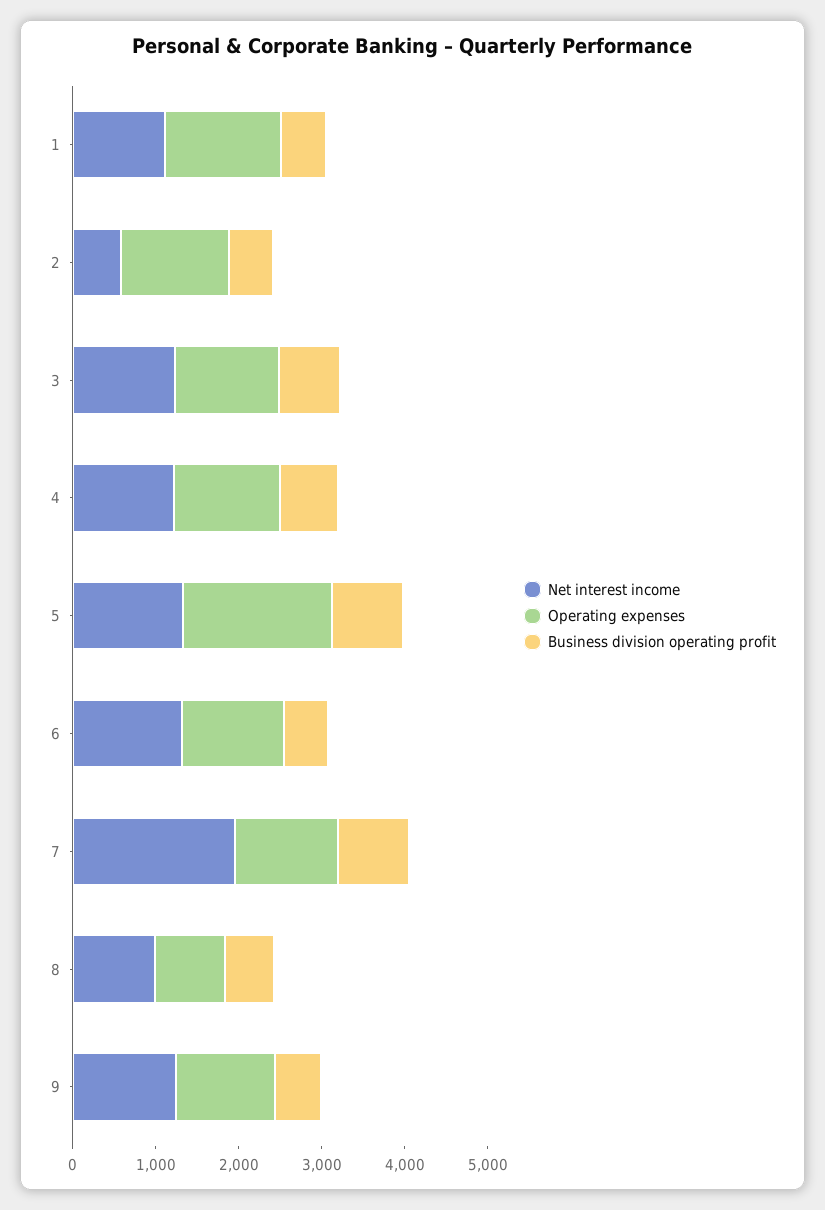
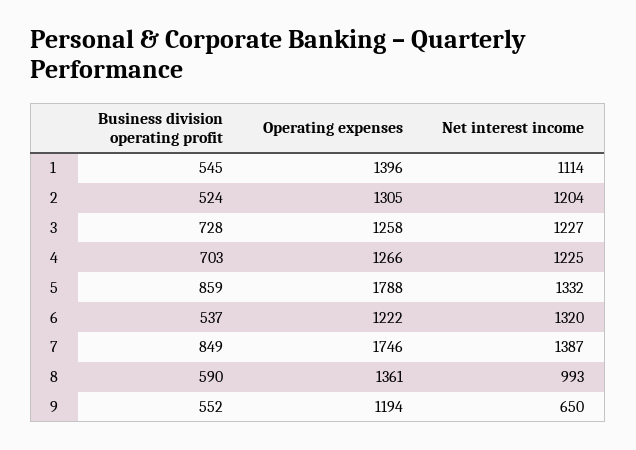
Net interest income, 2: 600 -> 1204
Net interest income, 7: 2000 -> 1387
Operating expenses, 7: 1200 -> 1746
Operating expenses, 8: 800 -> 1361
Net interest income, 9: 1200 -> 650

